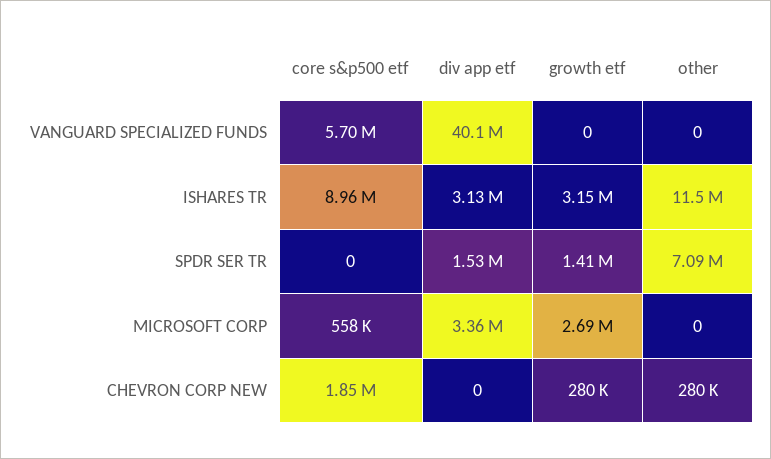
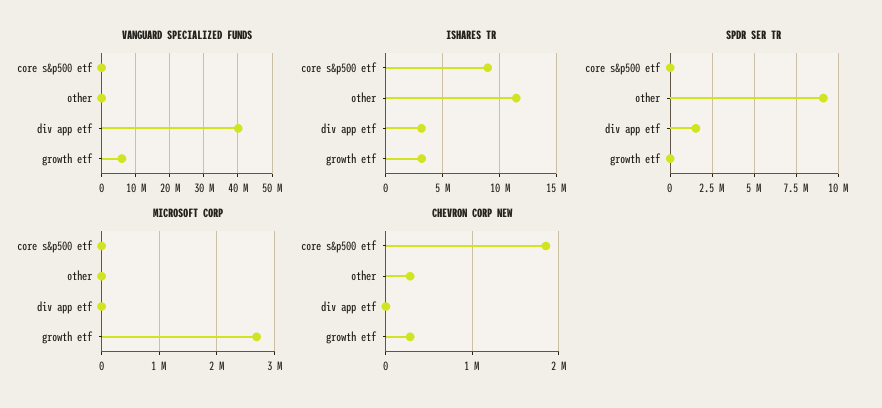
VANGUARD SPECIALIZED FUNDS, core s&p500 etf: 5700000 -> 0
VANGUARD SPECIALIZED FUNDS, growth etf: 0 -> 6000000
SPDR SER TR, growth etf: 1410000 -> 0
SPDR SER TR, other: 7090000 -> 9000000
MICROSOFT CORP, core s&p500 etf: 558000 -> 0
MICROSOFT CORP, div app etf: 3360000 -> 0

